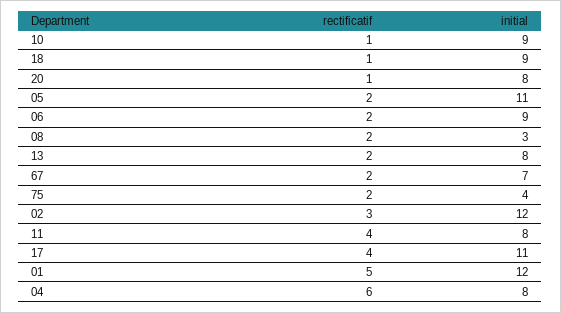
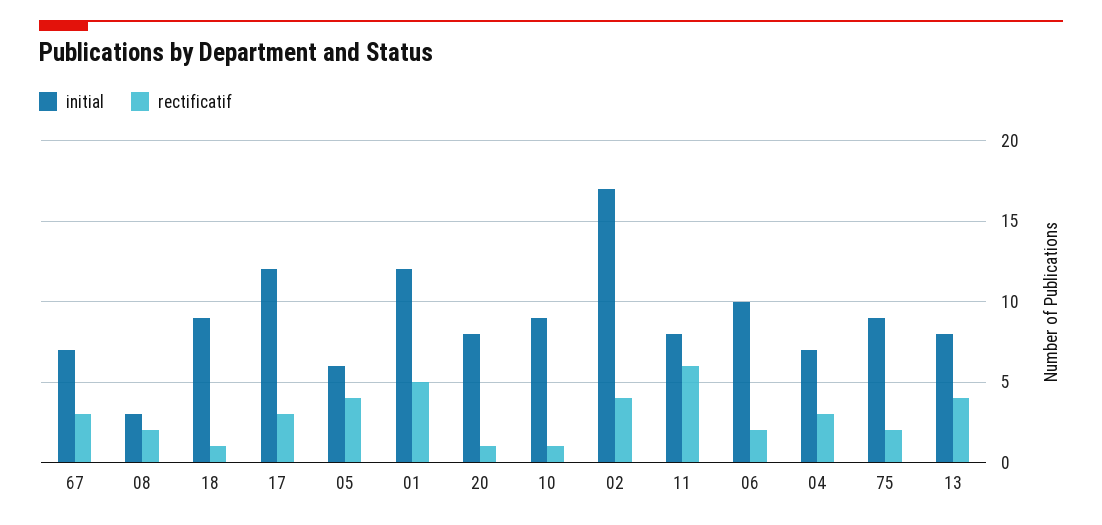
rectificatif, 05: 2 -> 4
initial, 05: 11 -> 6
initial, 06: 9 -> 10
rectificatif, 13: 2 -> 4
rectificatif, 67: 2 -> 3
initial, 75: 4 -> 9
rectificatif, 02: 3 -> 4
initial, 02: 12 -> 17
rectificatif, 11: 4 -> 6
rectificatif, 17: 4 -> 3
initial, 17: 11 -> 12
rectificatif, 04: 6 -> 3
initial, 04: 8 -> 7

